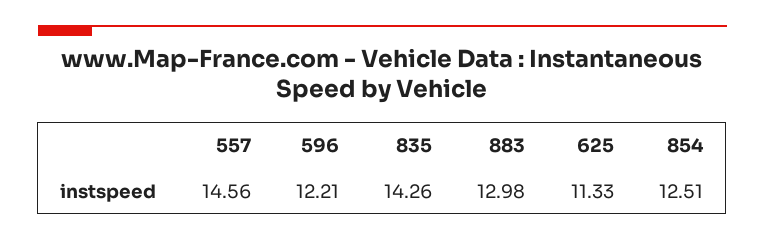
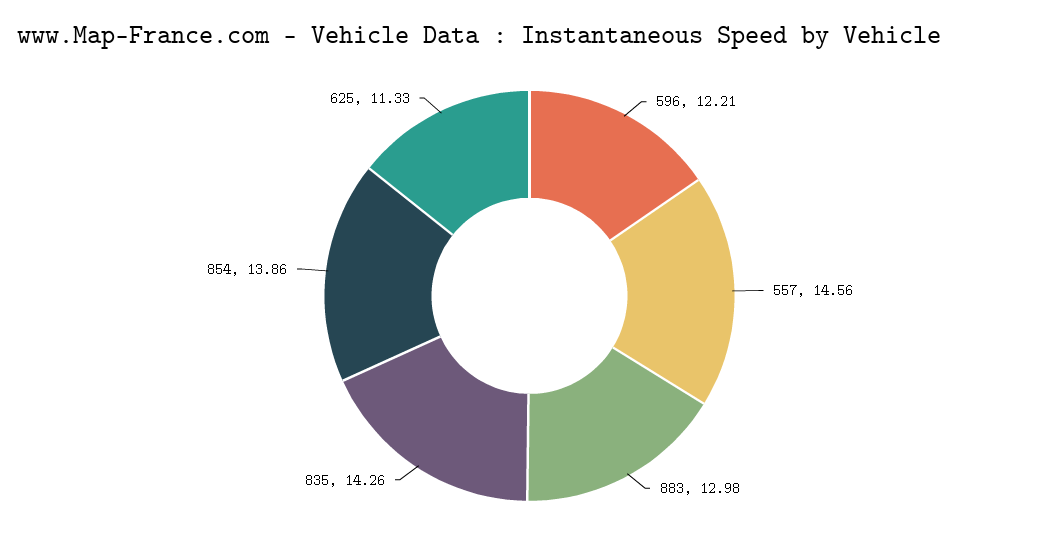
854: 12.51 -> 13.86

